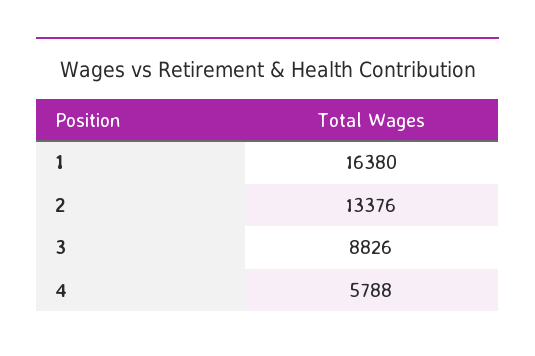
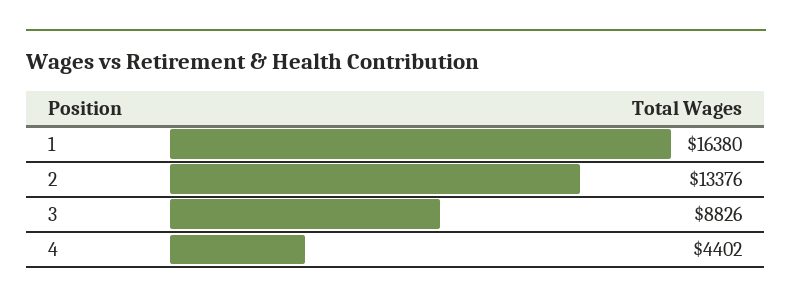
4: 5788 -> 4402

